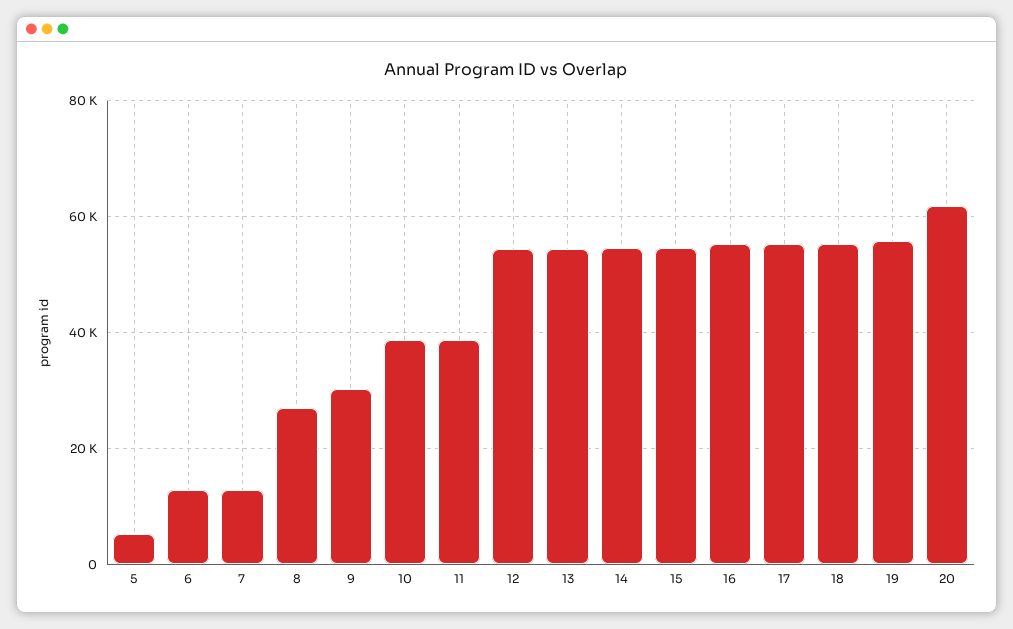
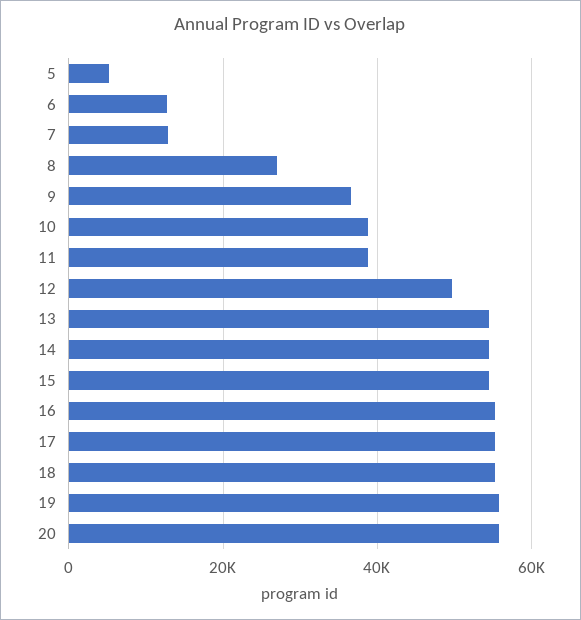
9: 30000 -> 36000
12: 54000 -> 50000
20: 62000 -> 56000

